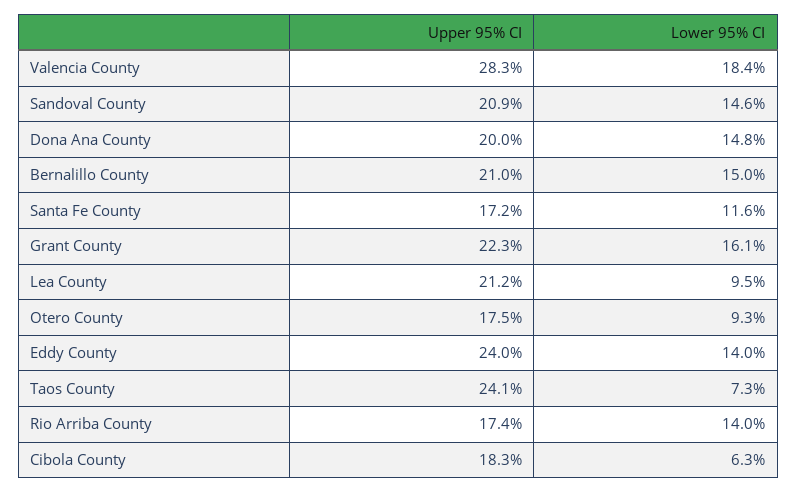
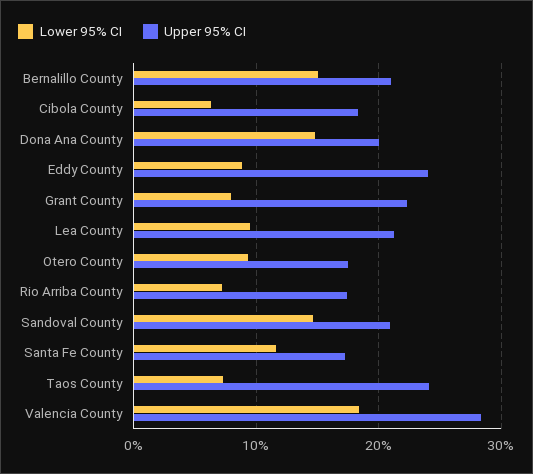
Lower 95% CI, Grant County: 16.1 -> 8
Lower 95% CI, Eddy County: 14 -> 9
Lower 95% CI, Rio Arriba County: 14 -> 7

